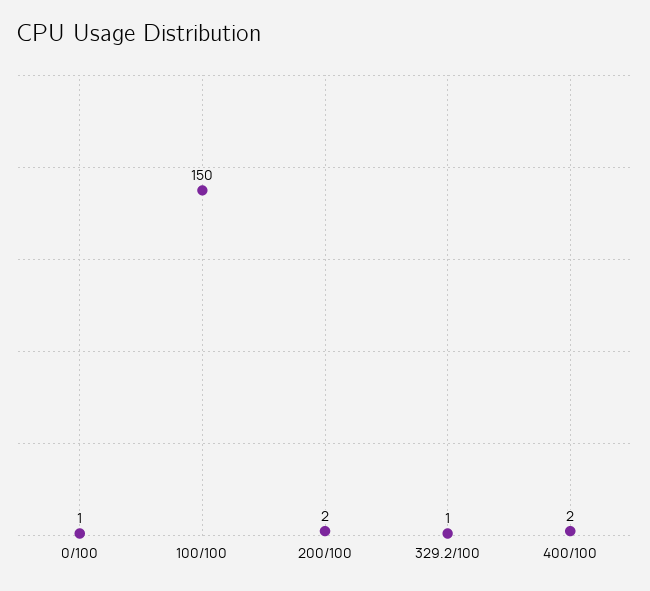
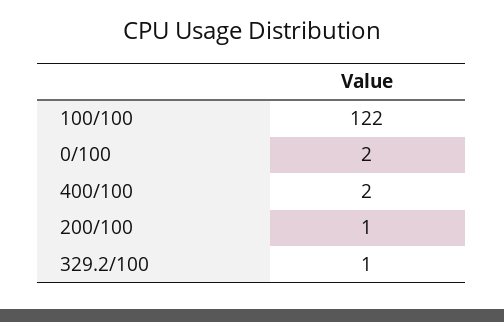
0/100: 1 -> 2
100/100: 150 -> 122
200/100: 2 -> 1

